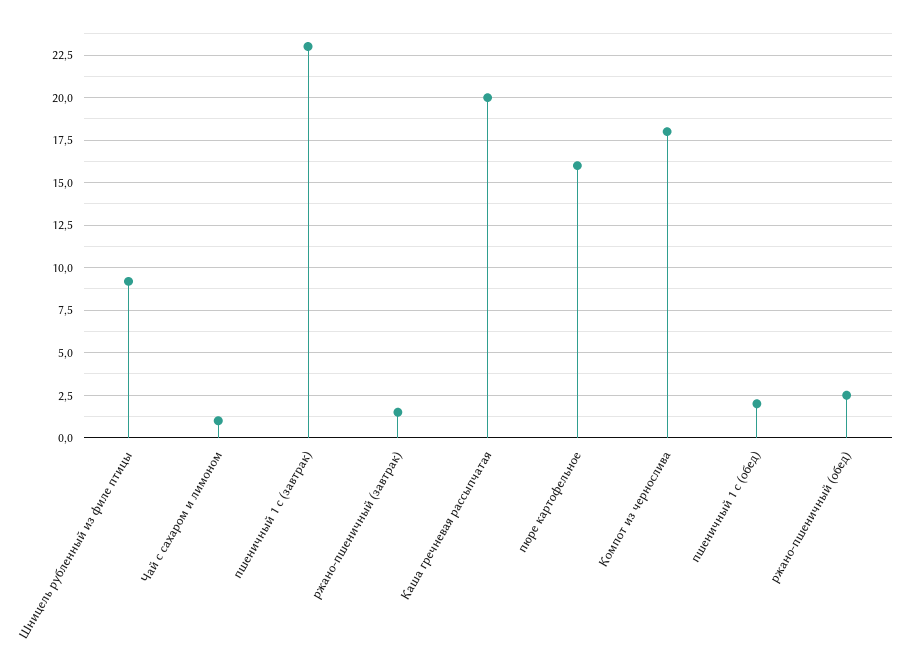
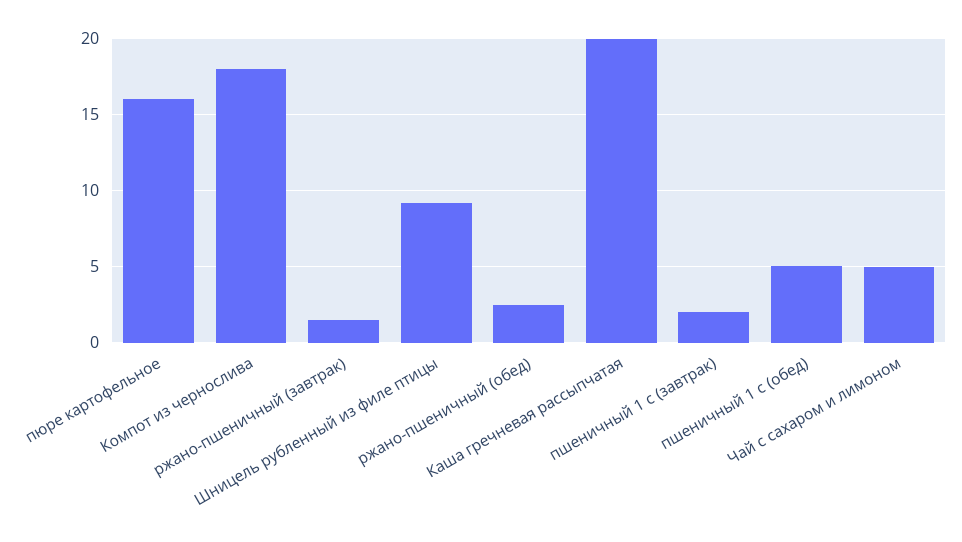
Чай с сахаром и лимоном: 1 -> 5
пшеничный 1 с (завтрак): 23 -> 2
пшеничный 1 с (обед): 2 -> 5

